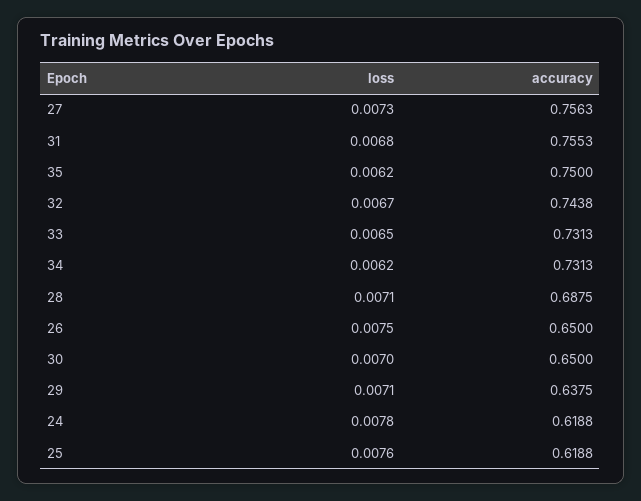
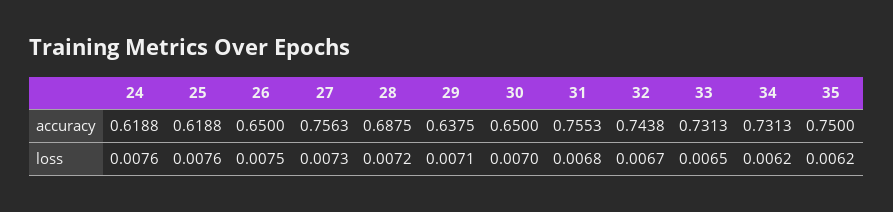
loss, 28: 0.0071 -> 0.0072
loss, 24: 0.0078 -> 0.0076

